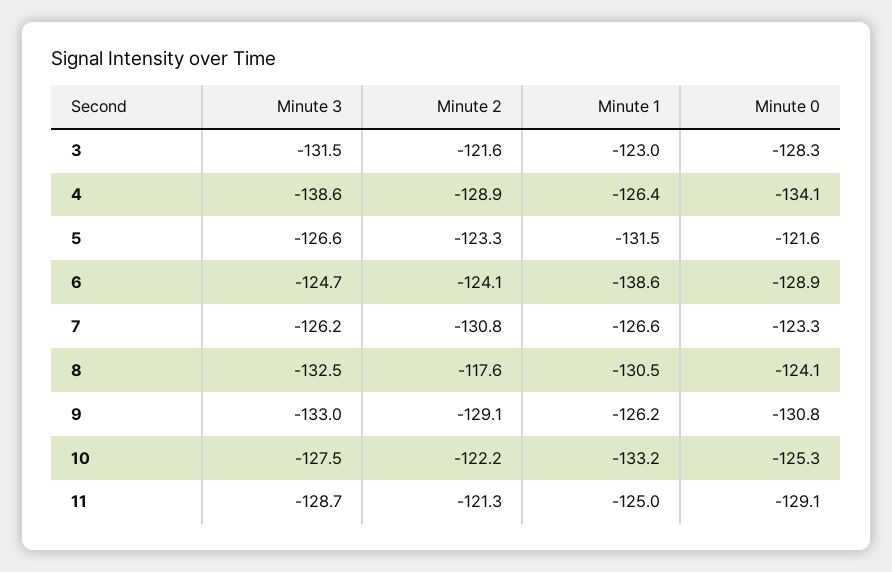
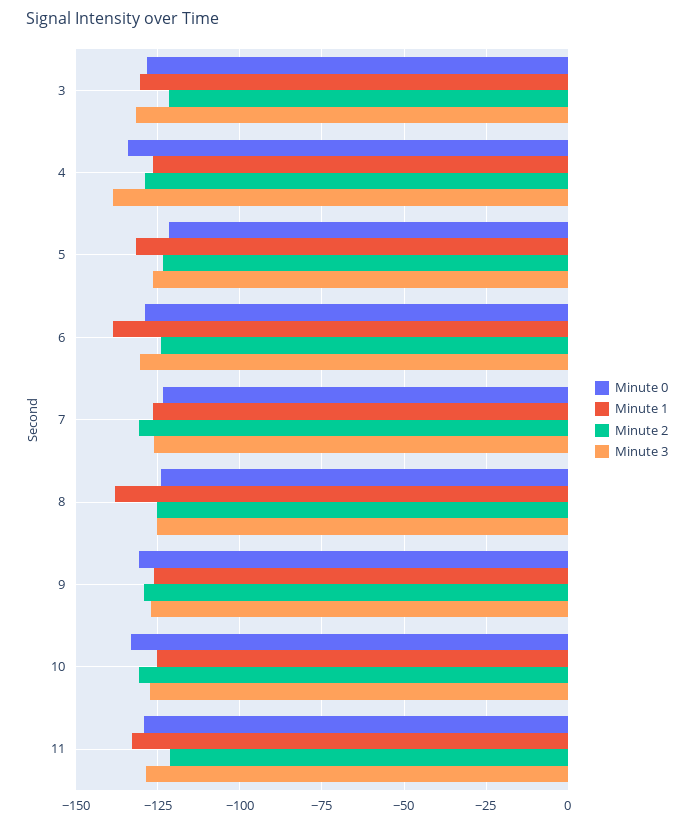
Minute 1, 3: -123 -> -130
Minute 3, 6: -124.7 -> -130
Minute 3, 8: -132.5 -> -125
Minute 2, 8: -117.6 -> -125
Minute 1, 8: -130.5 -> -137.5
Minute 3, 9: -133 -> -127.5
Minute 2, 10: -122.2 -> -130
Minute 1, 10: -133.2 -> -125
Minute 0, 10: -125.3 -> -132.5
Minute 1, 11: -125 -> -132.5

